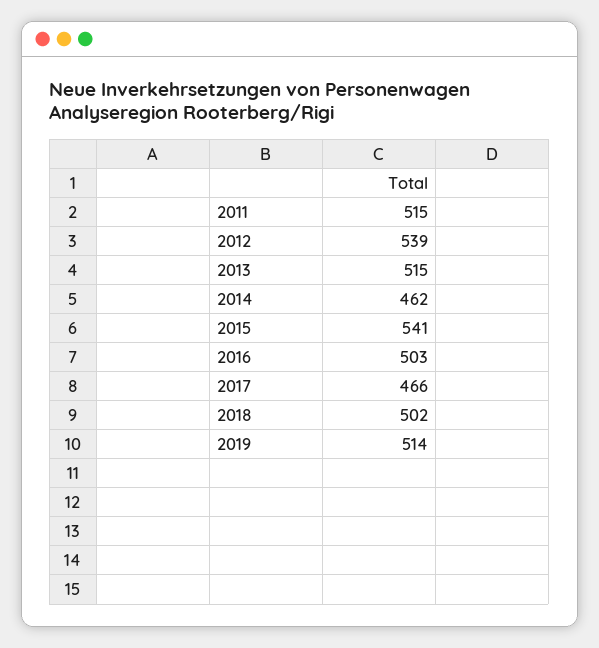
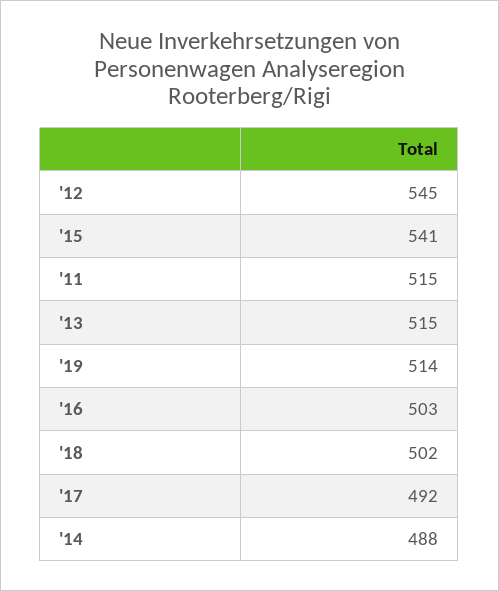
2012: 539 -> 545
2014: 462 -> 488
2017: 466 -> 492

